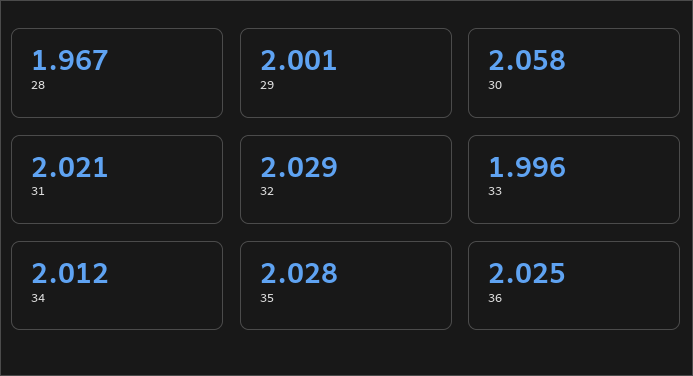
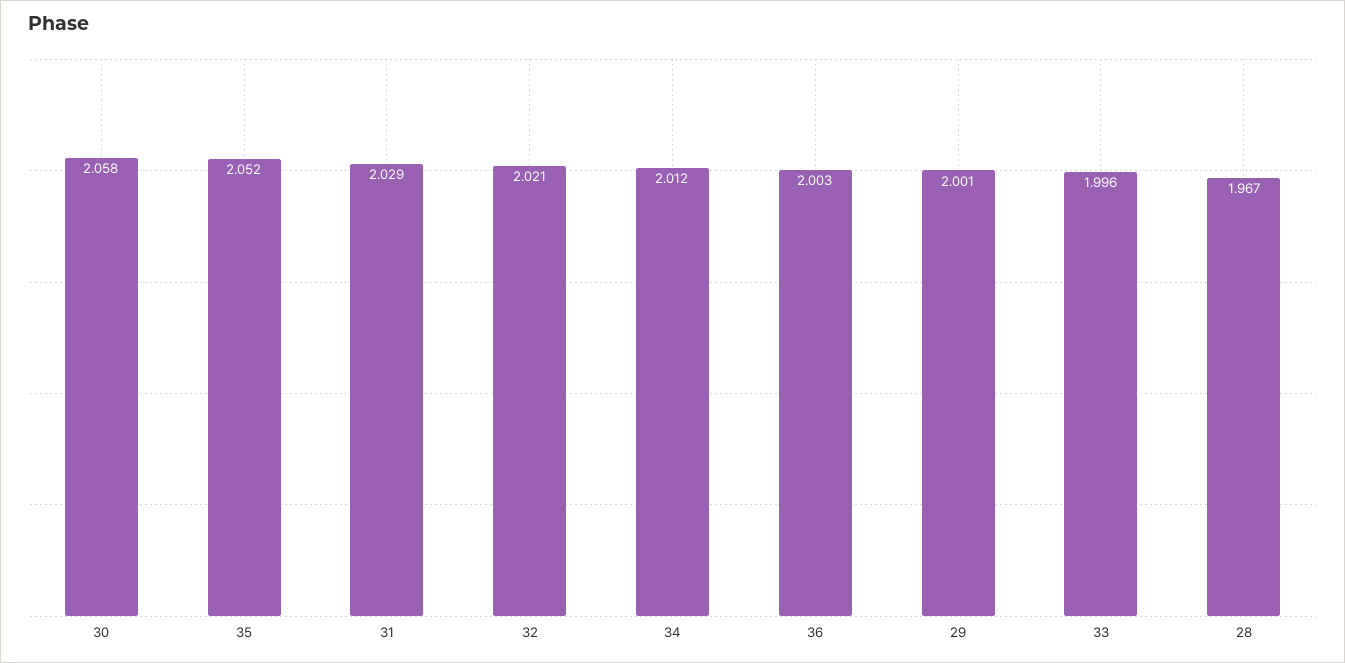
31: 2.021 -> 2.029
32: 2.029 -> 2.021
35: 2.028 -> 2.052
36: 2.025 -> 2.003

